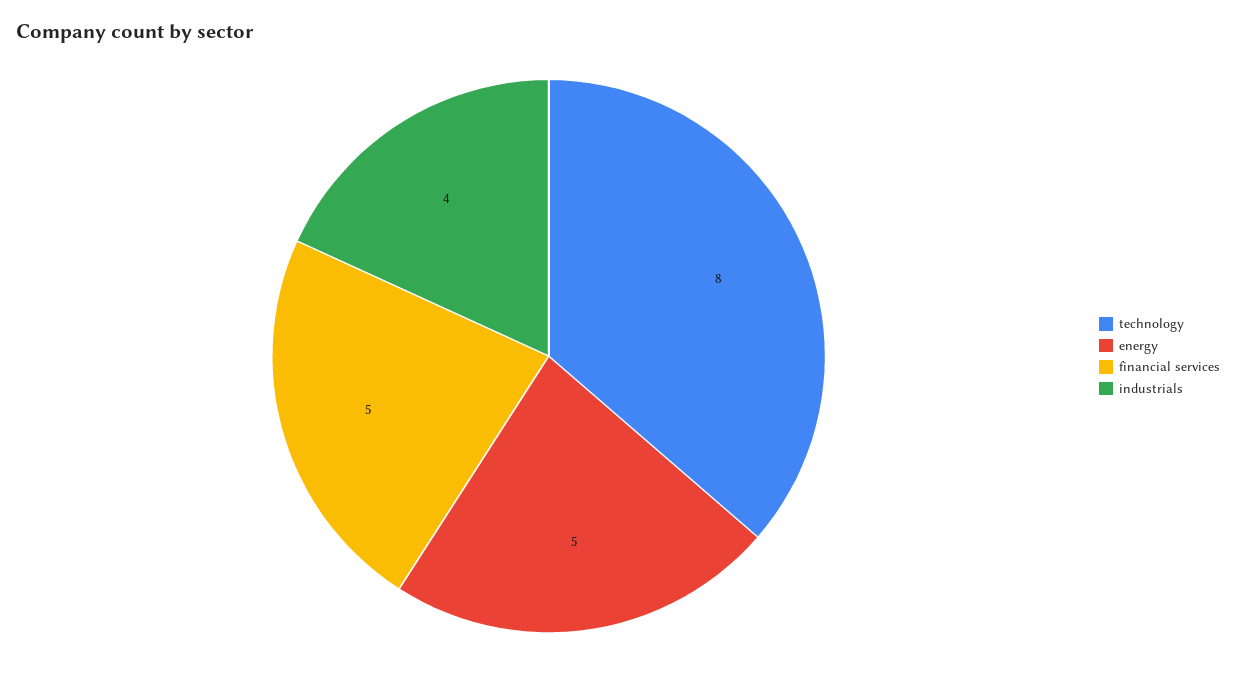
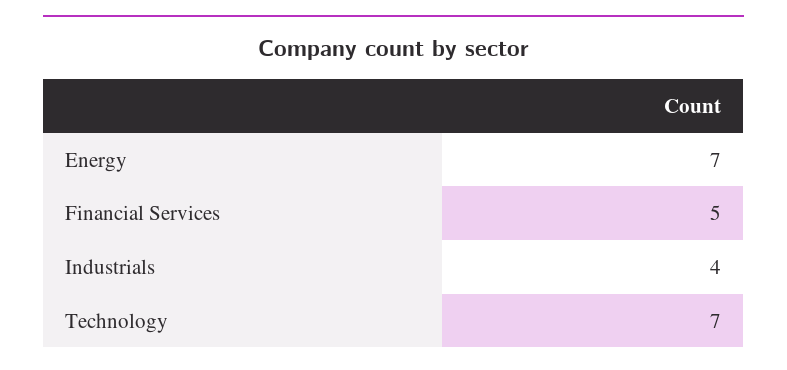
technology: 8 -> 7
energy: 5 -> 7

